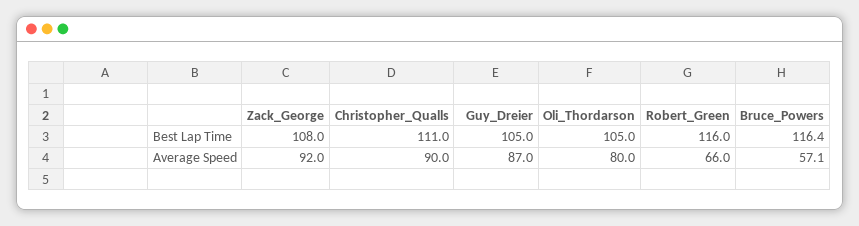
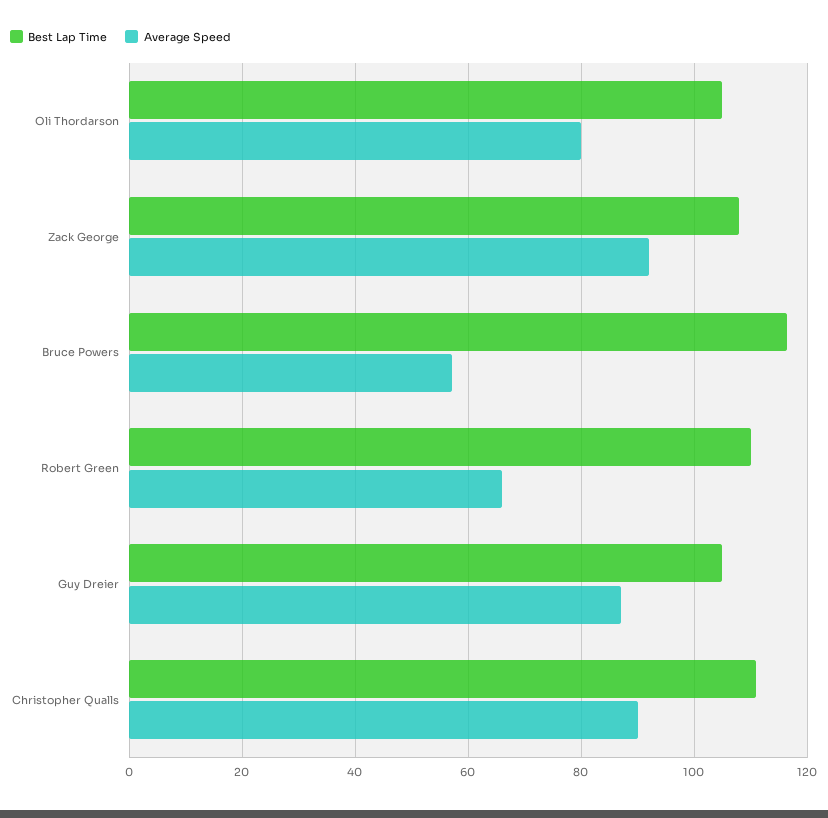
Best Lap Time, Robert_Green: 116 -> 110

